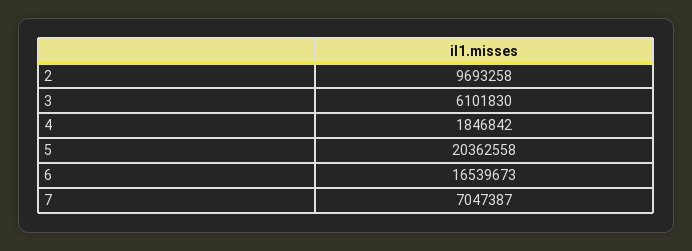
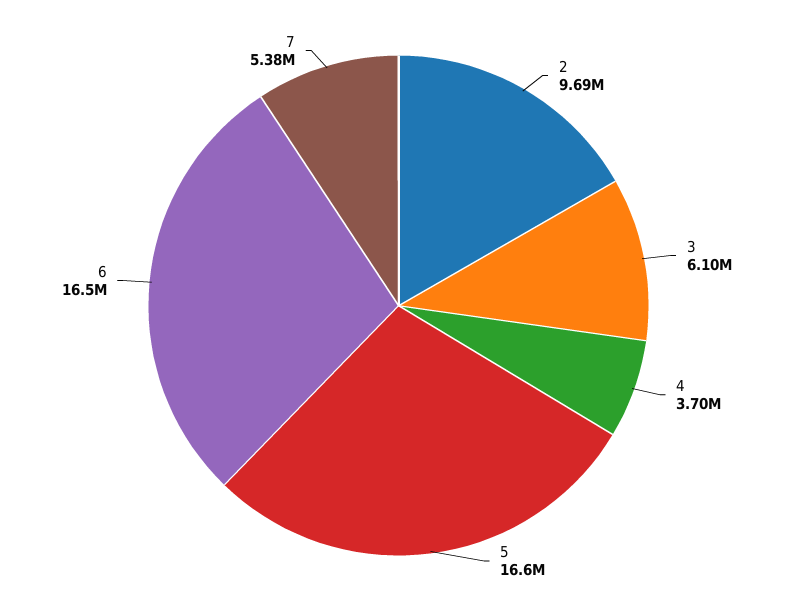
4: 1846842 -> 3700000
5: 20362558 -> 16600000
7: 7047387 -> 5380000

